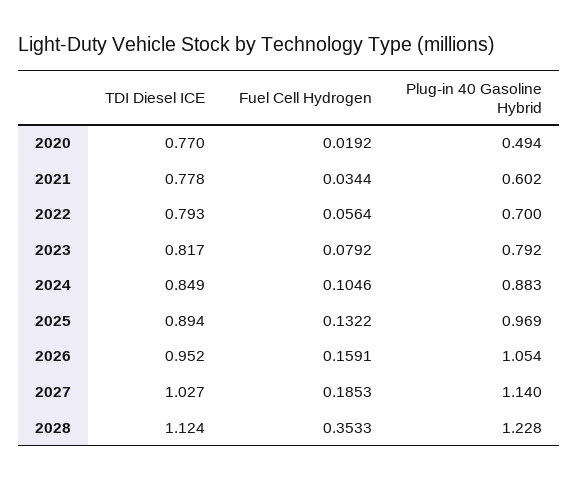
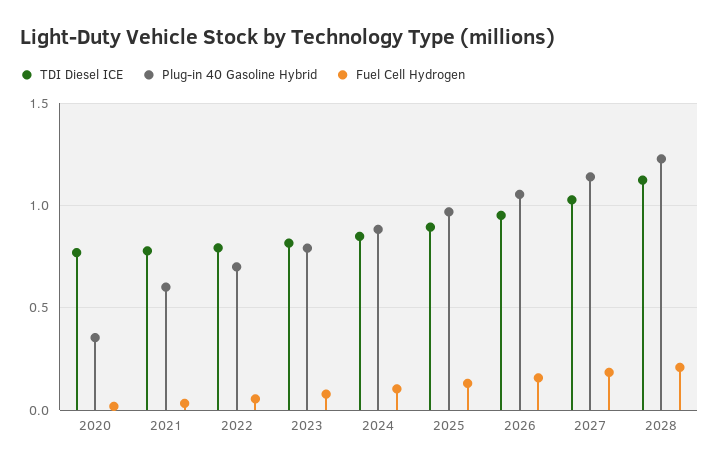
Plug-in 40 Gasoline Hybrid, 2020: 0.494 -> 0.35
Fuel Cell Hydrogen, 2028: 0.3533 -> 0.2

